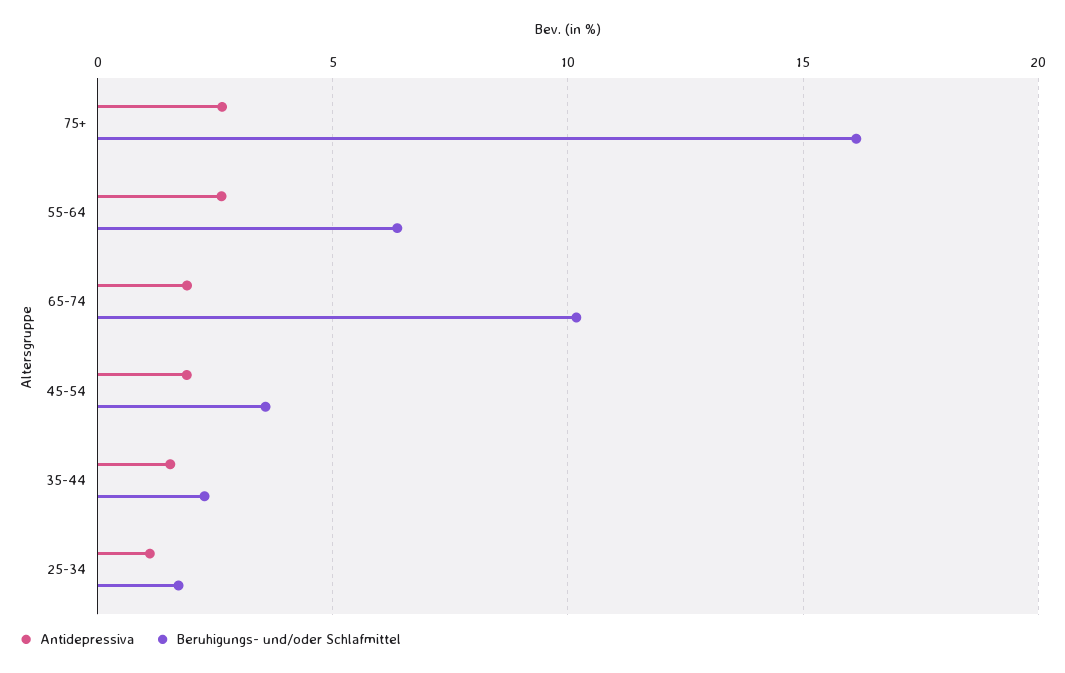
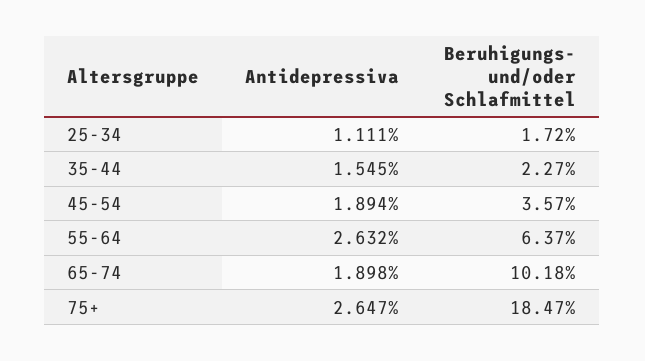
Beruhigungs- und/oder Schlafmittel, 75+: 16 -> 18.47

